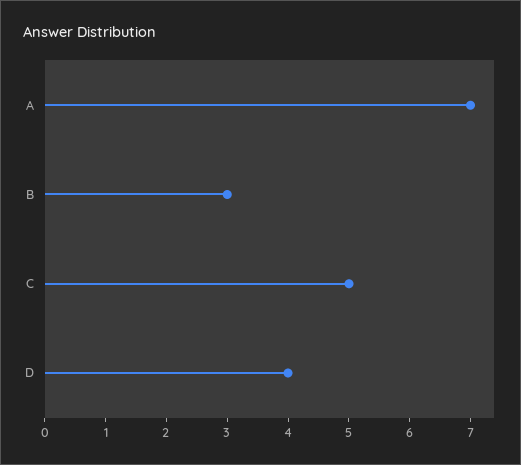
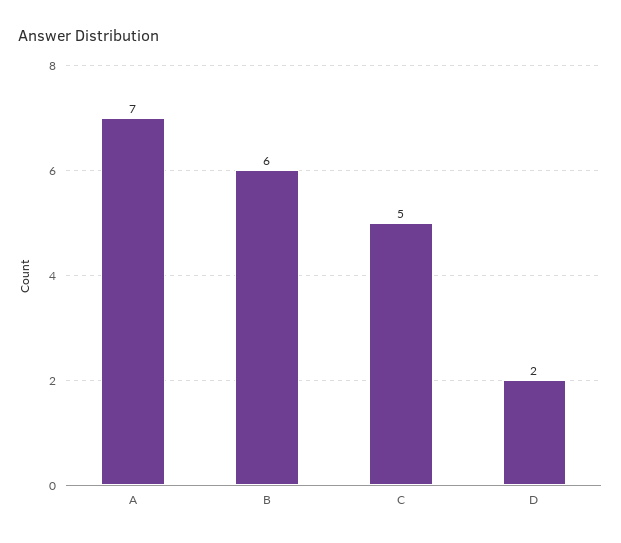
B: 3 -> 6
D: 4 -> 2

